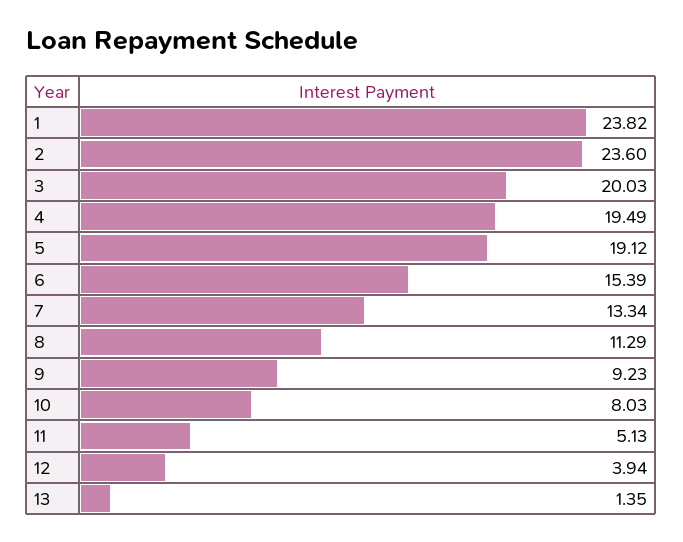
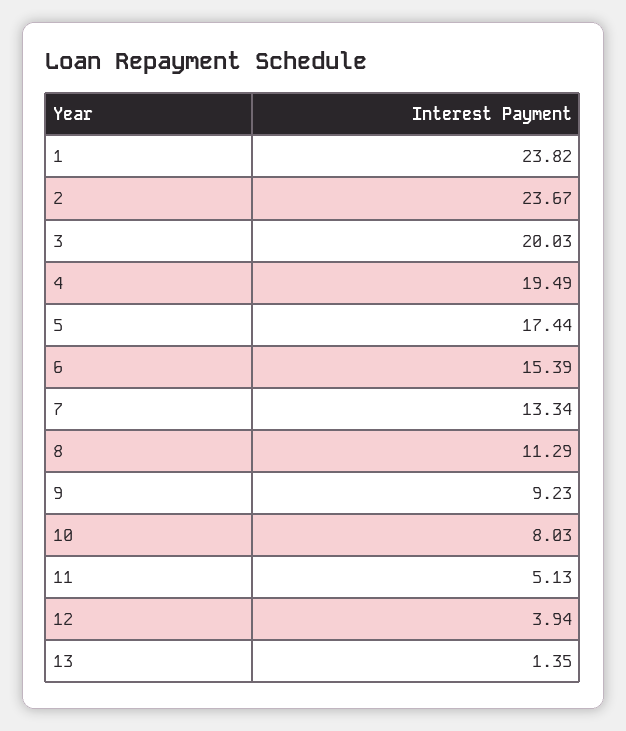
2: 23.6 -> 23.67
5: 19.12 -> 17.44

